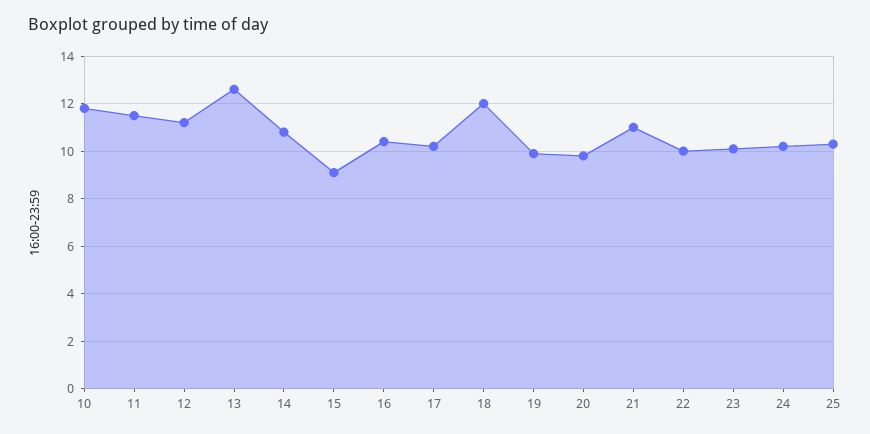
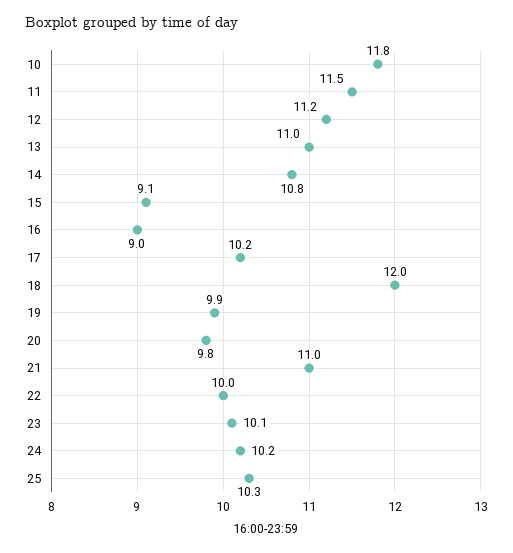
13: 12.5 -> 11
16: 10.5 -> 9

